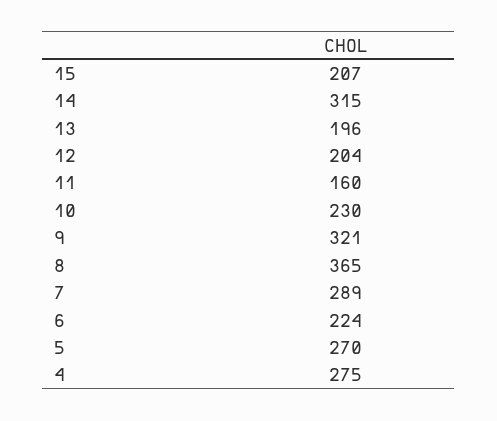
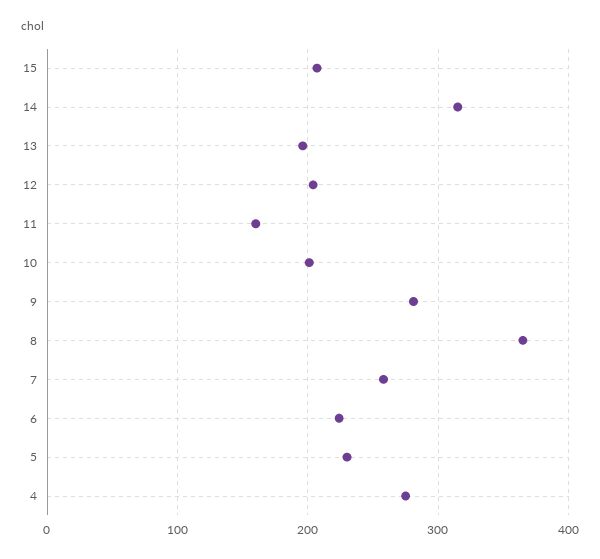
10: 230 -> 200
9: 321 -> 280
7: 289 -> 260
5: 270 -> 230

